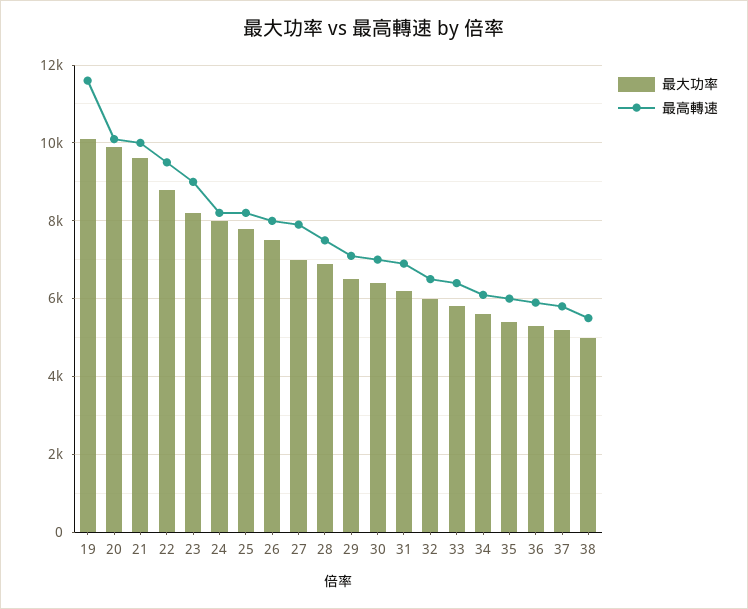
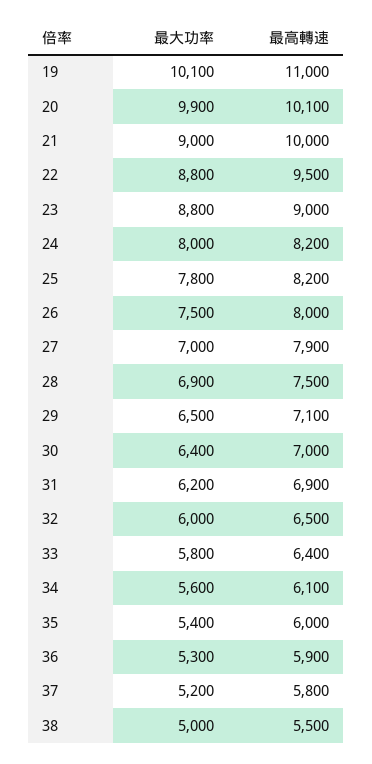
最高轉速, 19: 11600 -> 11000
最大功率, 21: 9600 -> 9000
最大功率, 23: 8200 -> 8800

